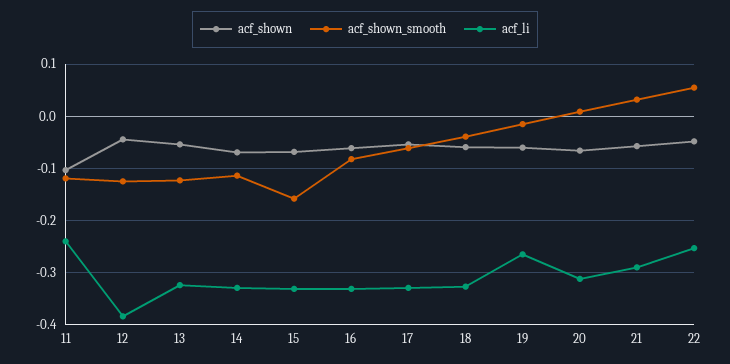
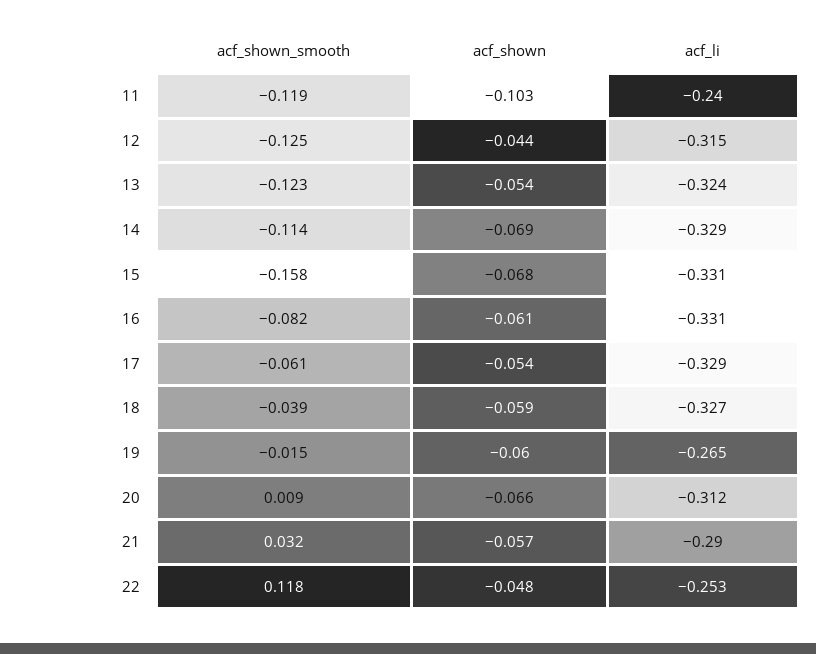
acf_li, 12: -0.38 -> -0.315
acf_shown_smooth, 22: 0.06 -> 0.118

